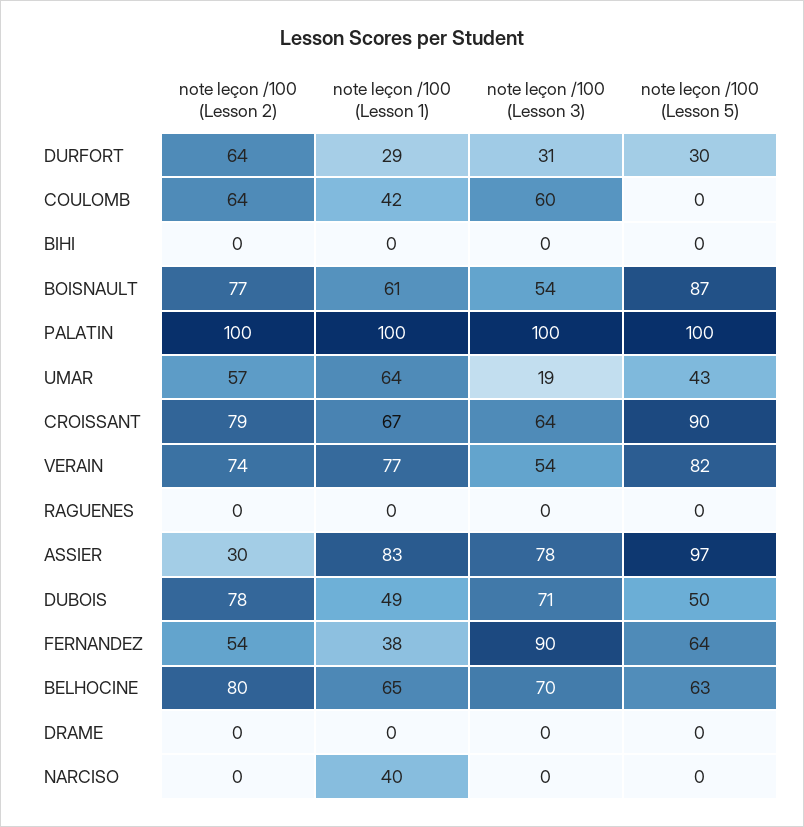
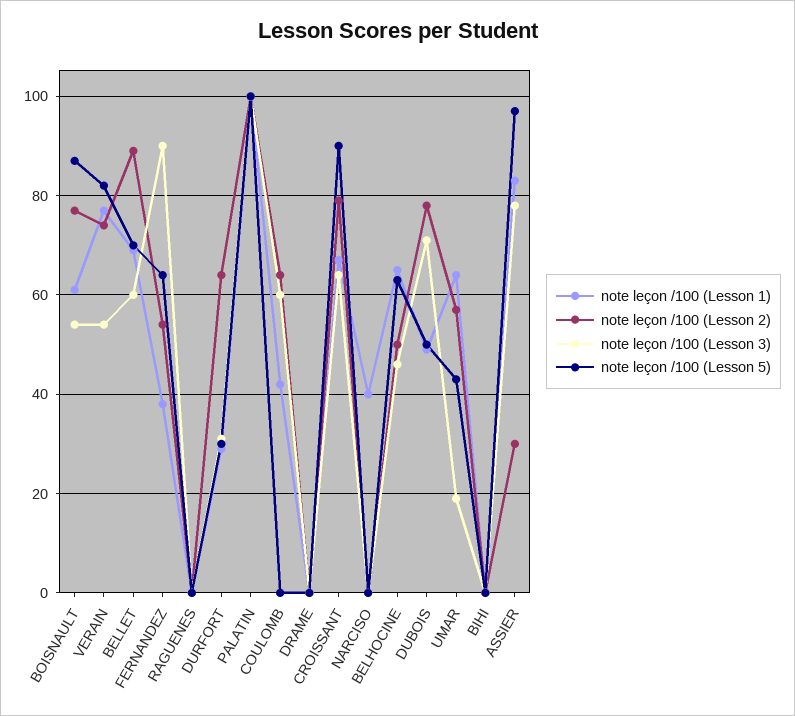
note leçon /100 (Lesson 2), BELHOCINE: 80 -> 50
note leçon /100 (Lesson 3), BELHOCINE: 70 -> 45
note leçon /100 (Lesson 1), BELLET: none -> 70
note leçon /100 (Lesson 2), BELLET: none -> 90
note leçon /100 (Lesson 3), BELLET: none -> 60
note leçon /100 (Lesson 5), BELLET: none -> 70

